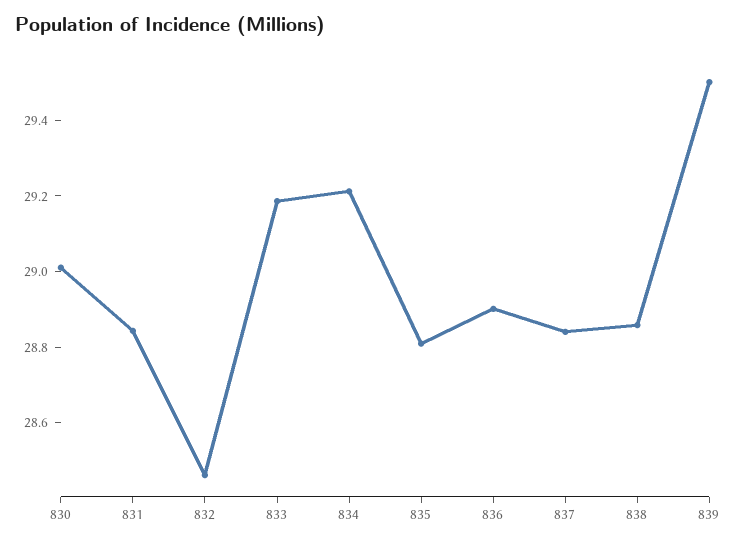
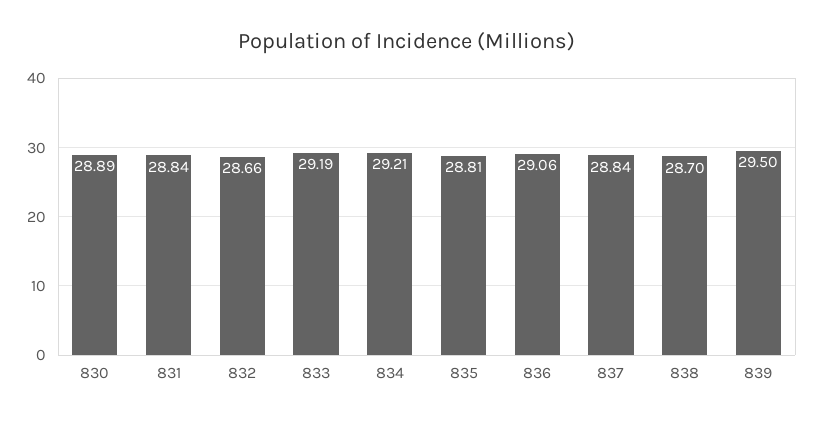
830: 29 -> 28.89
832: 28.45 -> 28.66
836: 28.9 -> 29.06
838: 28.85 -> 28.7

